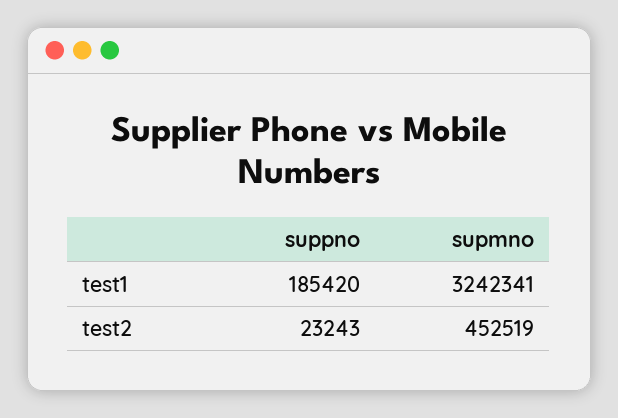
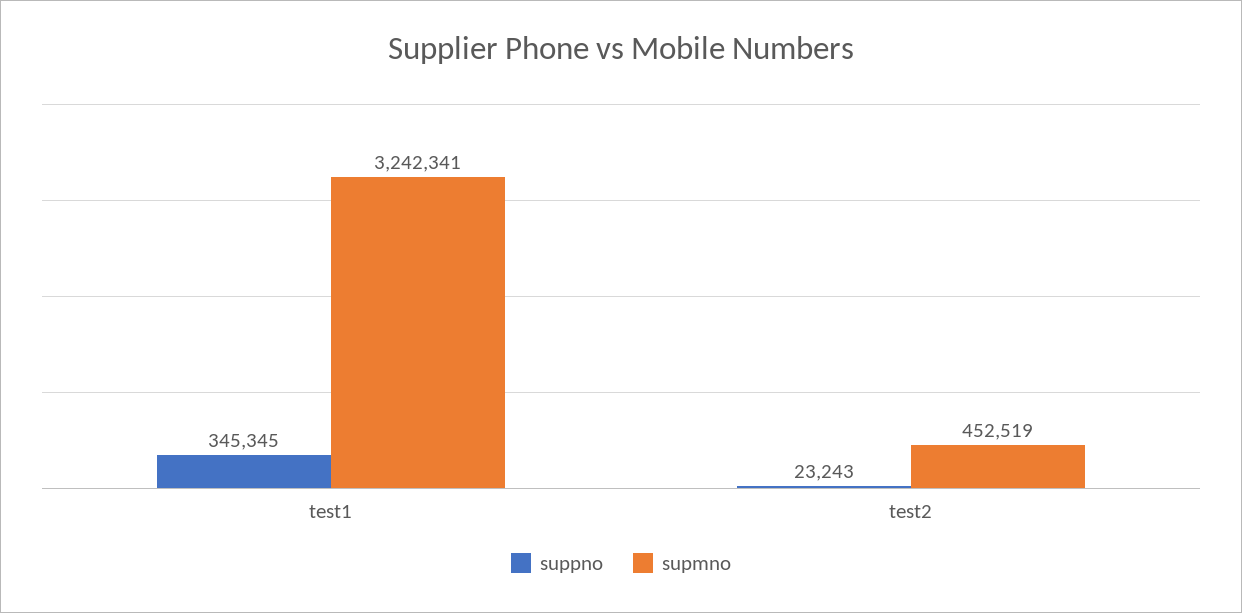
suppno, test1: 185420 -> 345345

